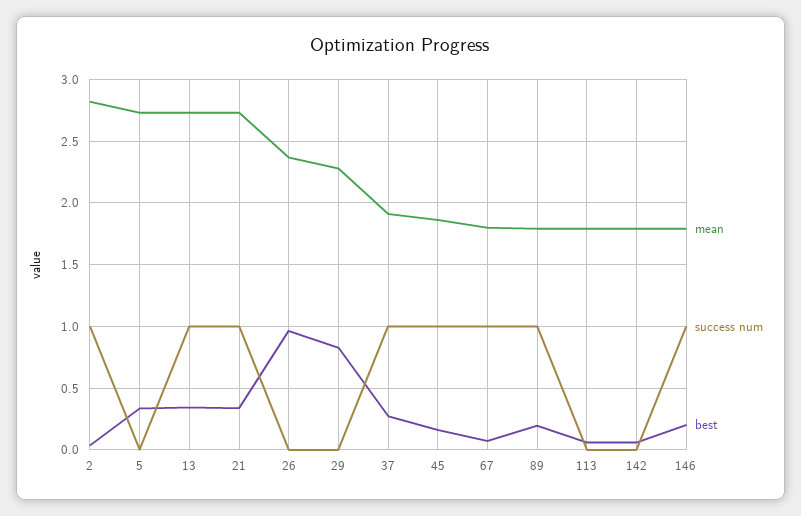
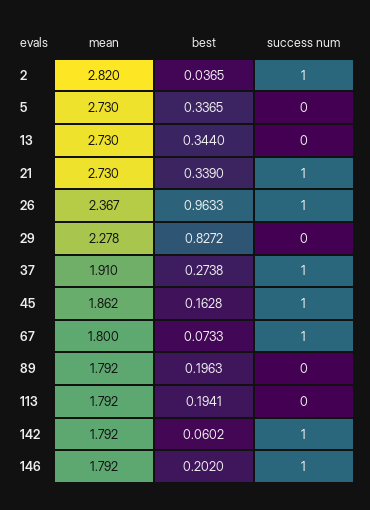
success num, 13: 1 -> 0
success num, 26: 0 -> 1
success num, 89: 1 -> 0
best, 113: 0.05 -> 0.1941
success num, 142: 0 -> 1

